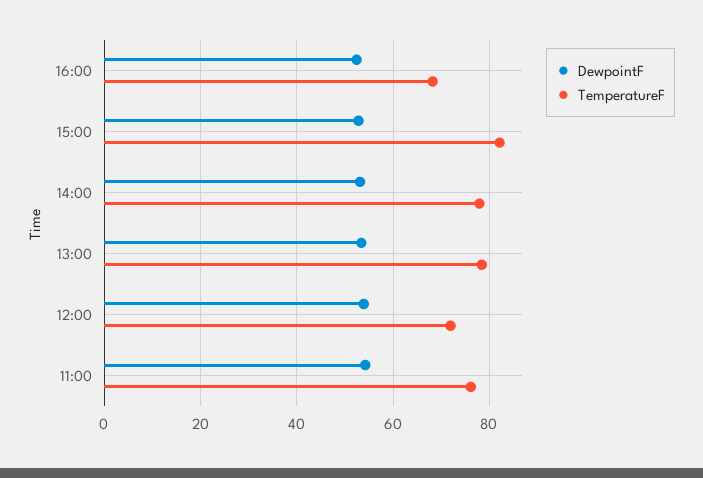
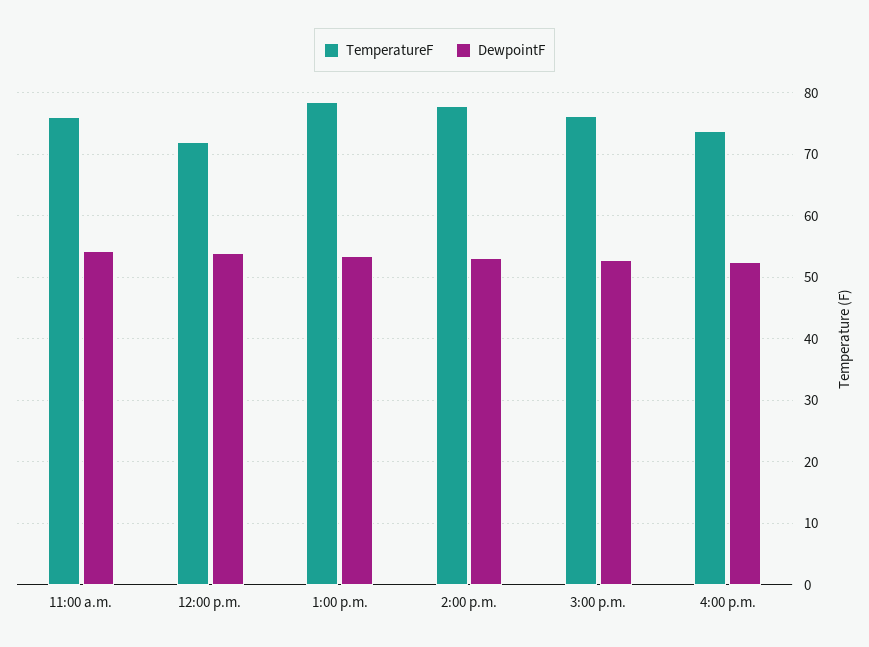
TemperatureF, 16:00: 68 -> 74
TemperatureF, 15:00: 82 -> 76

